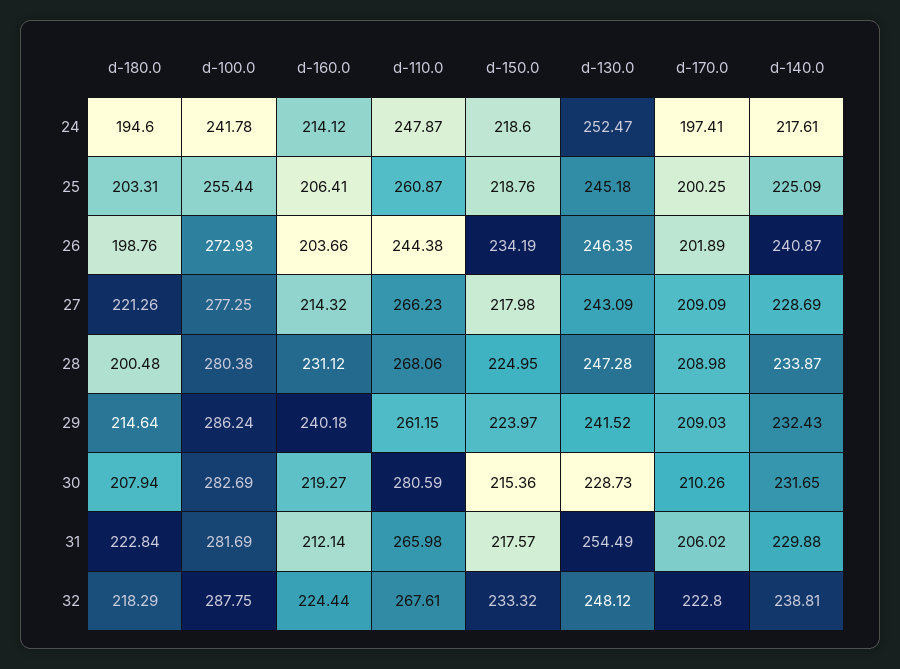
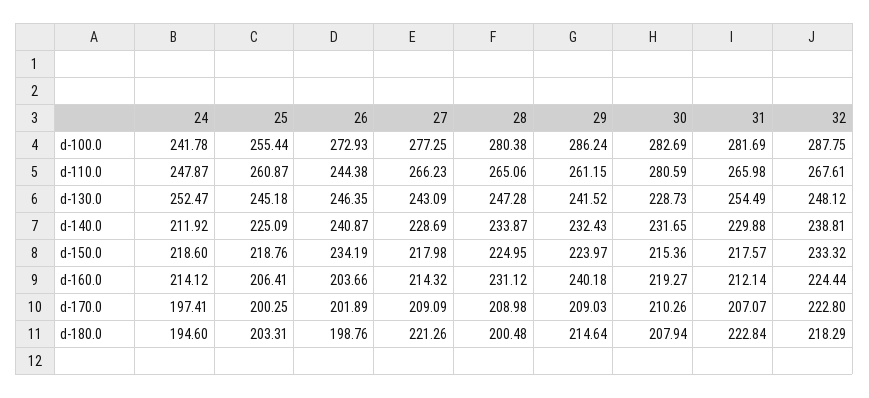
d-140.0, 24: 217.61 -> 211.92
d-110.0, 28: 268.06 -> 265.06
d-170.0, 31: 206.02 -> 207.07

